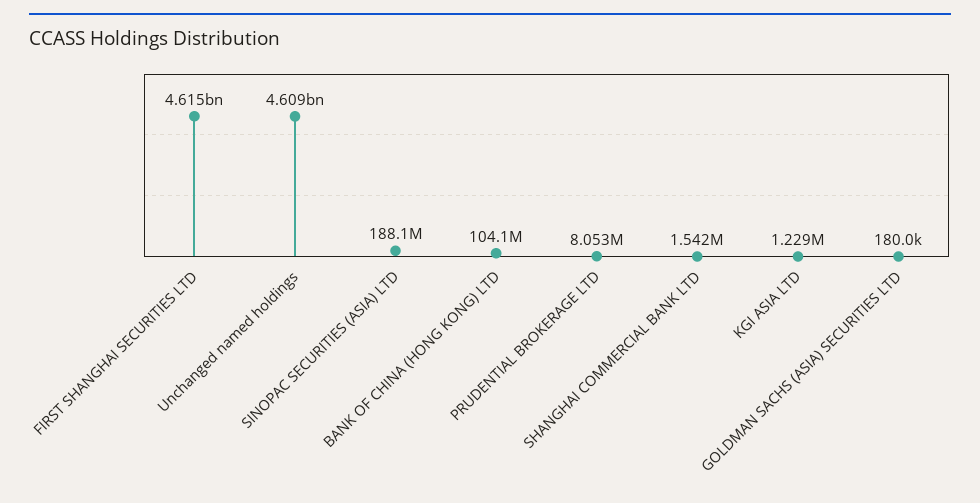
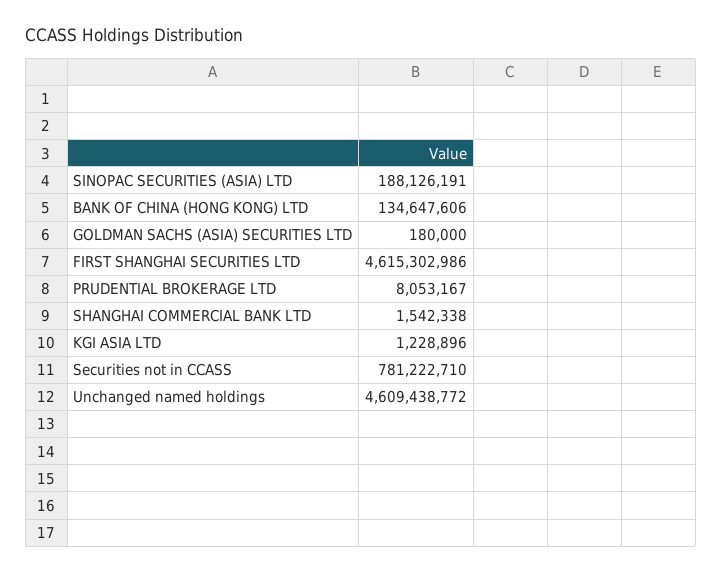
BANK OF CHINA (HONG KONG) LTD: 104100000 -> 134647606
Securities not in CCASS: none -> 781222710

